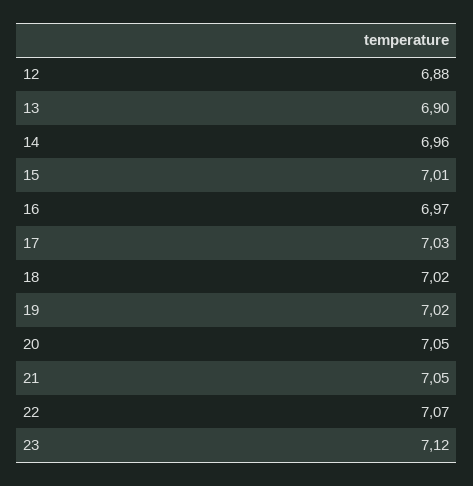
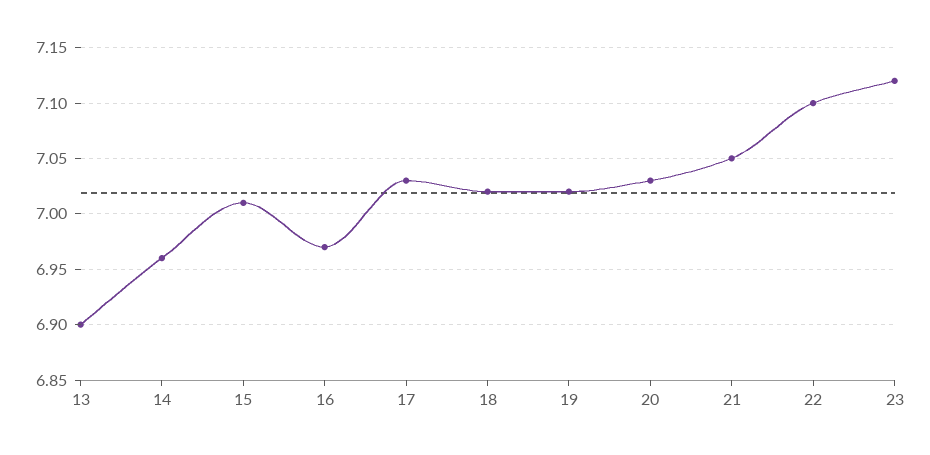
12: 6.88 -> none
20: 7.05 -> 7.03
22: 7.07 -> 7.1

